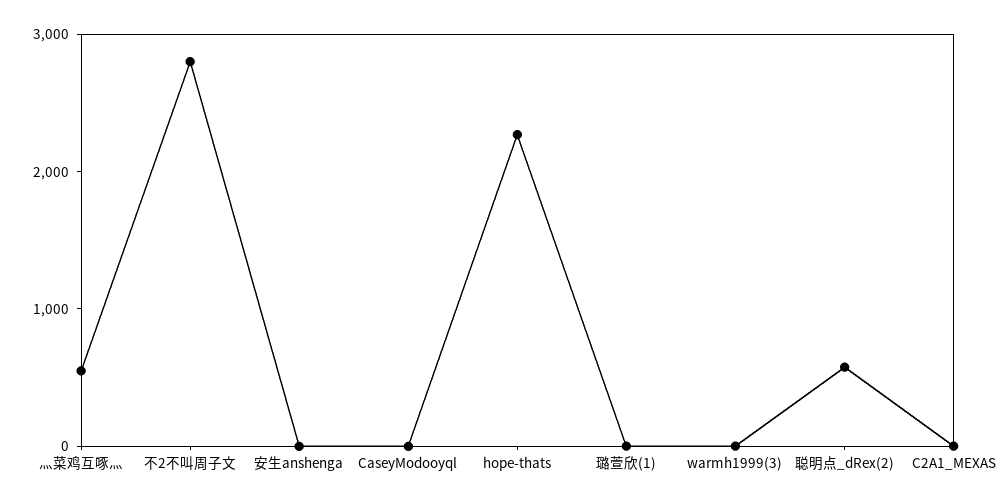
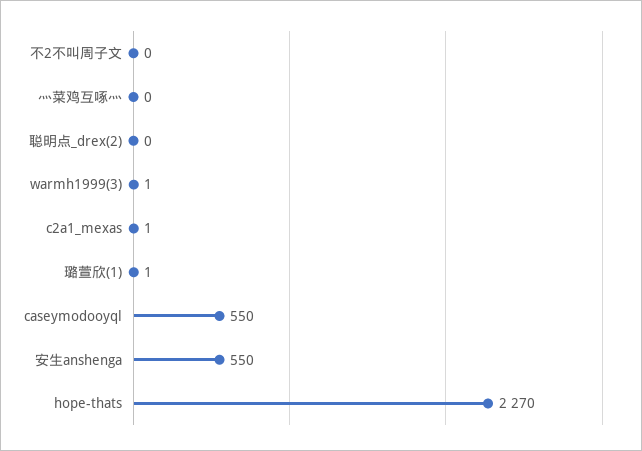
灬菜鸡互啄灬: 600 -> 0
不2不叫周子文: 2800 -> 0
安生anshenga: 0 -> 550
CaseyModooyql: 0 -> 550
聪明点_dRex(2): 600 -> 0

